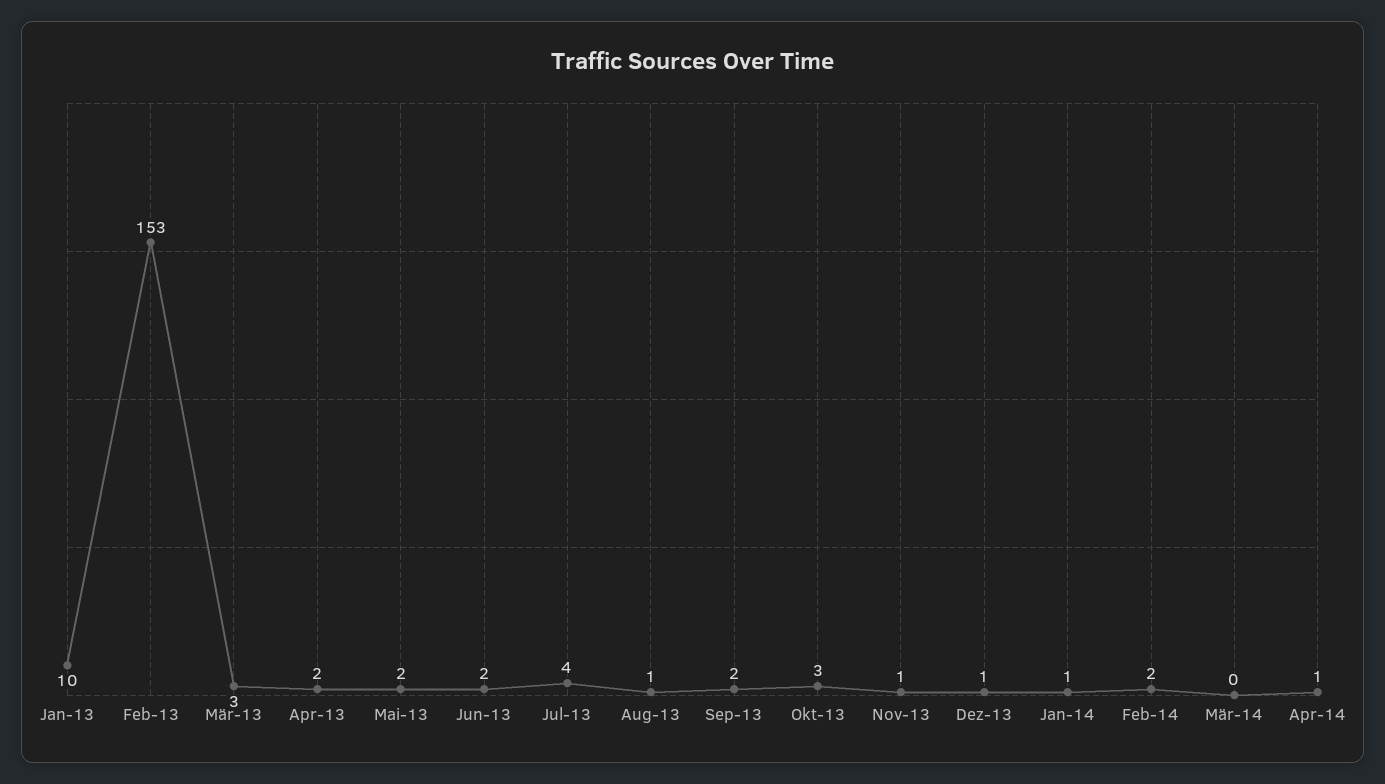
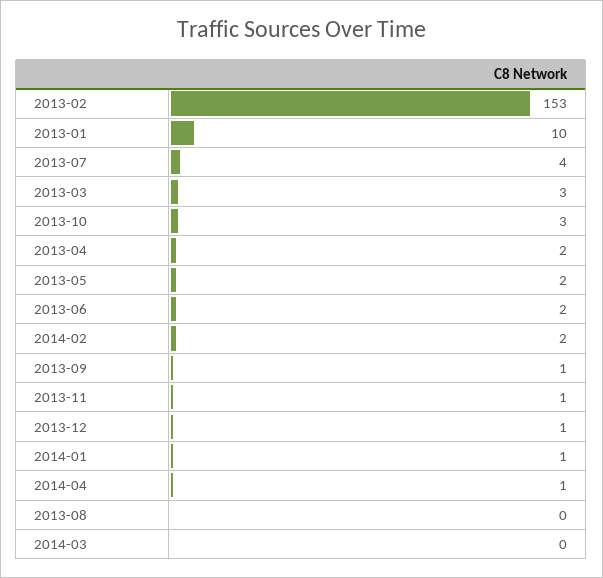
Aug-13: 1 -> 0
Sep-13: 2 -> 1

